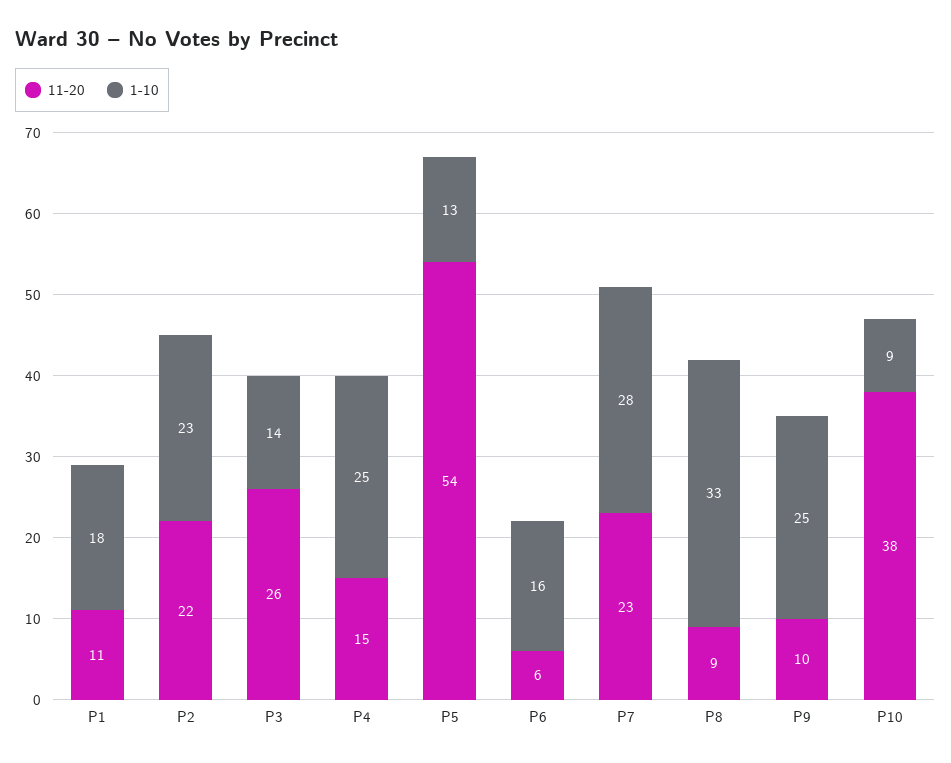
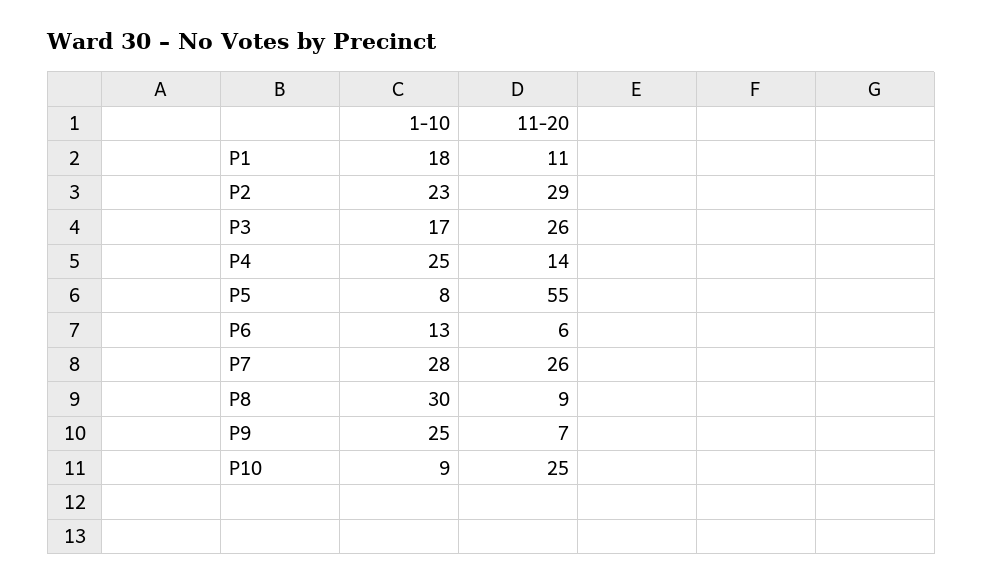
11-20, P2: 22 -> 29
1-10, P3: 14 -> 17
11-20, P4: 15 -> 14
11-20, P5: 54 -> 55
1-10, P5: 13 -> 8
1-10, P6: 16 -> 13
11-20, P7: 23 -> 26
1-10, P8: 33 -> 30
11-20, P9: 10 -> 7
11-20, P10: 38 -> 25

